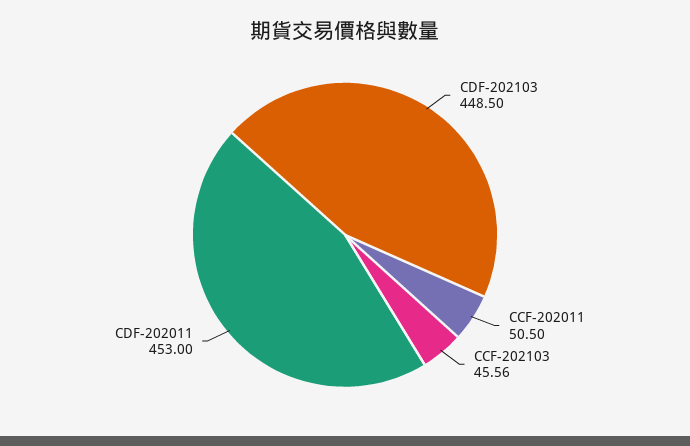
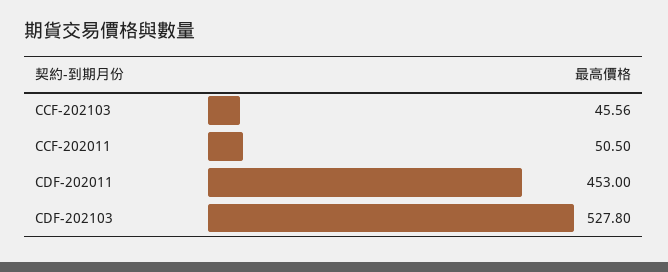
CDF-202103: 448.5 -> 527.8

